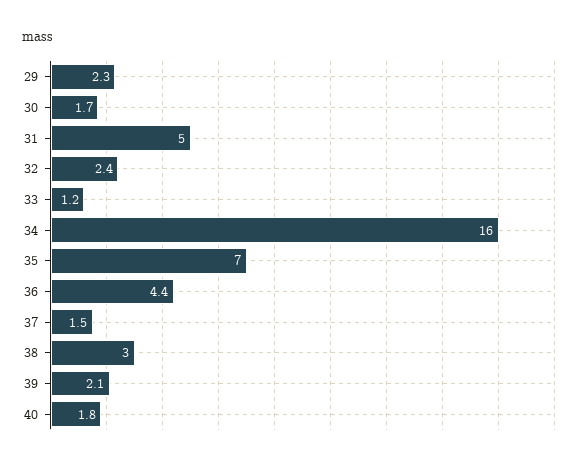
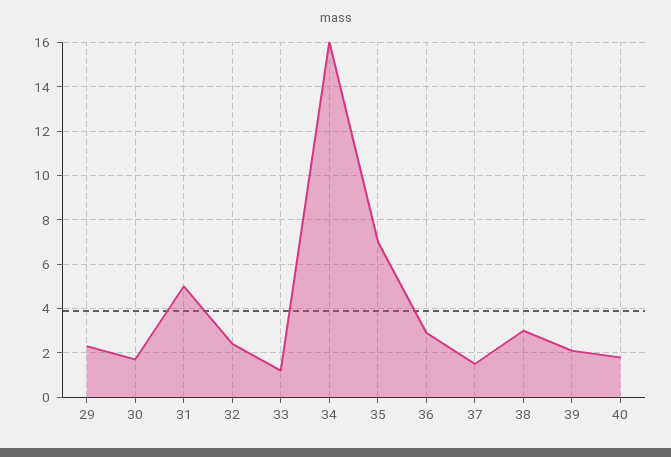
36: 4.4 -> 3

